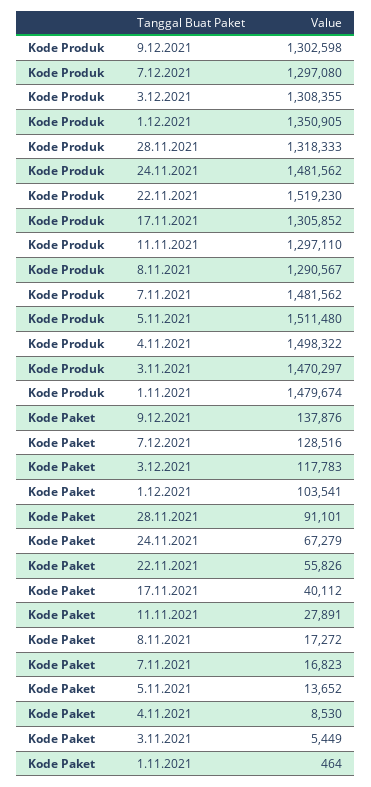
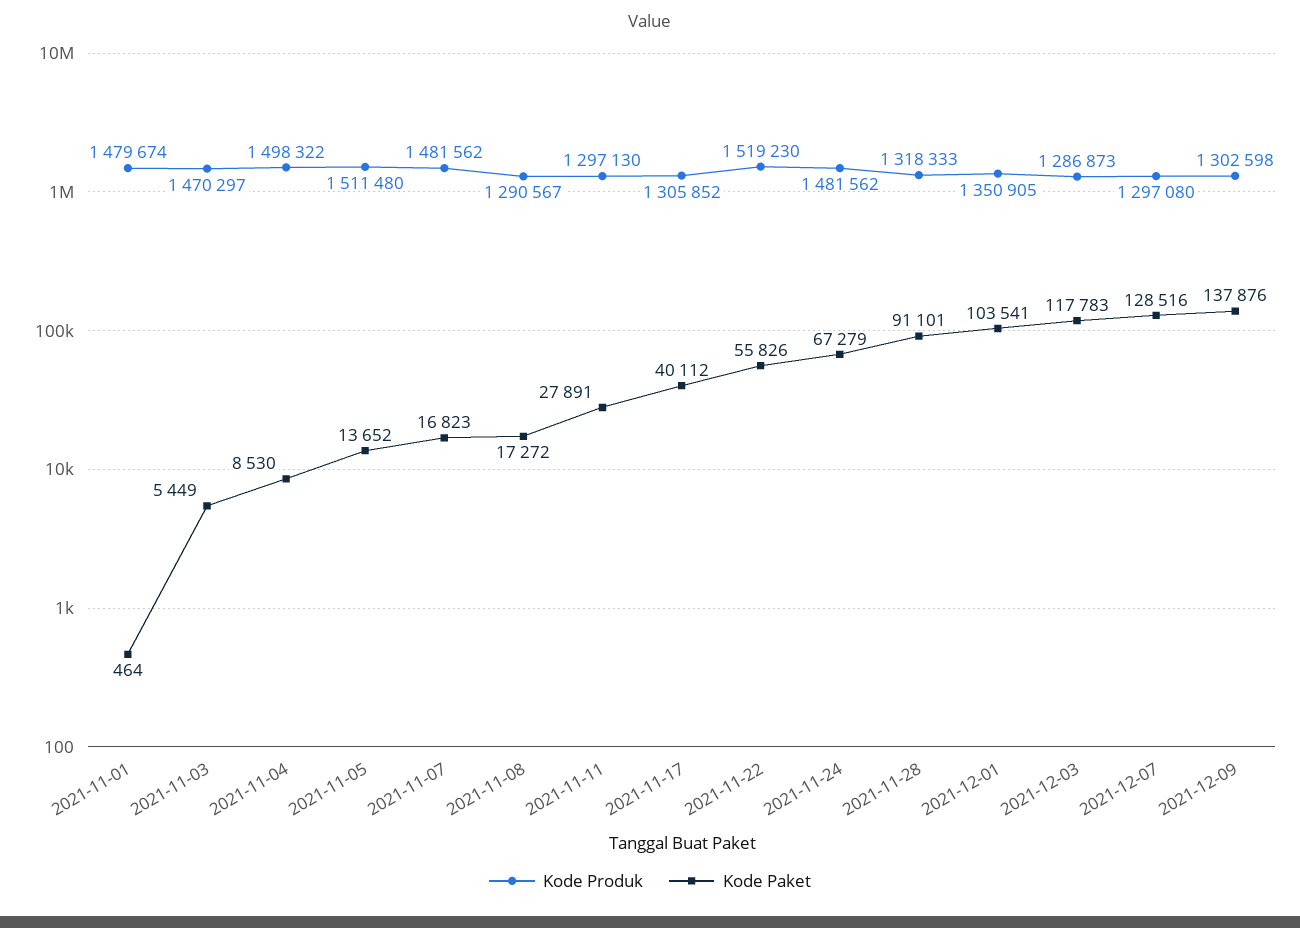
Kode Produk, 3.12.2021: 1308355 -> 1286873
Kode Produk, 11.11.2021: 1297110 -> 1297130

